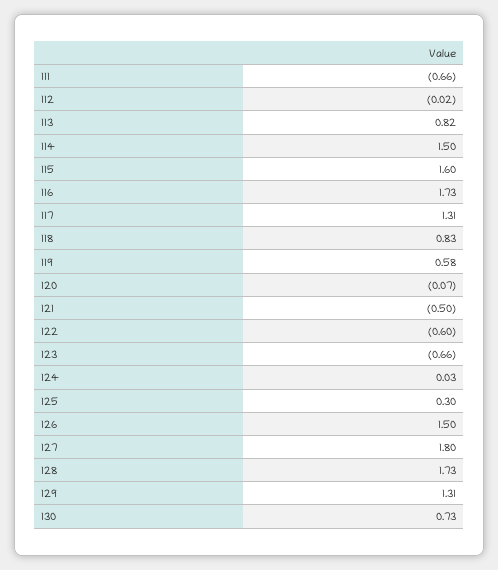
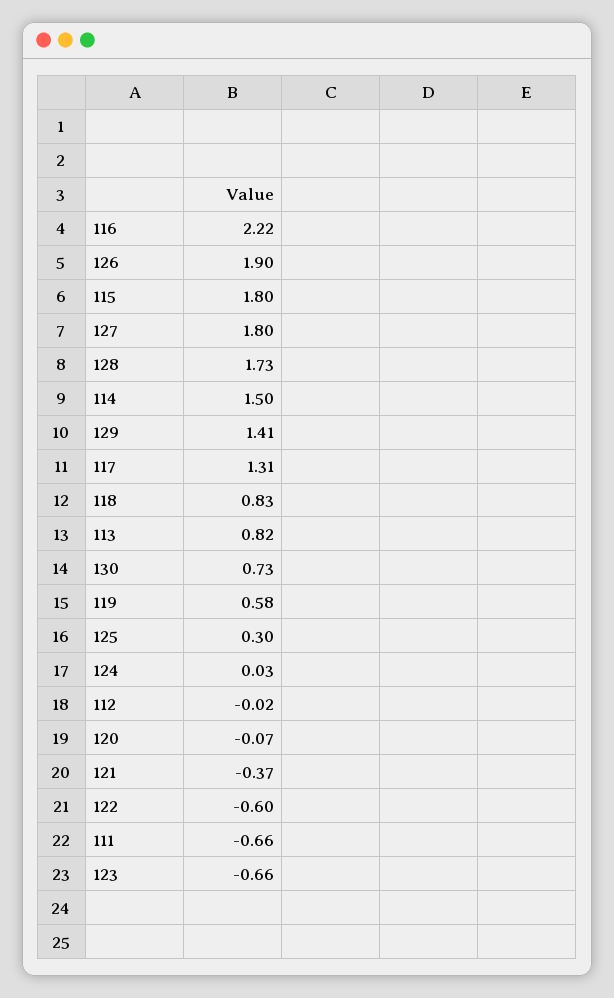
115: 1.6 -> 1.8
116: 1.73 -> 2.22
121: -0.5 -> -0.37
126: 1.5 -> 1.9
129: 1.31 -> 1.41

